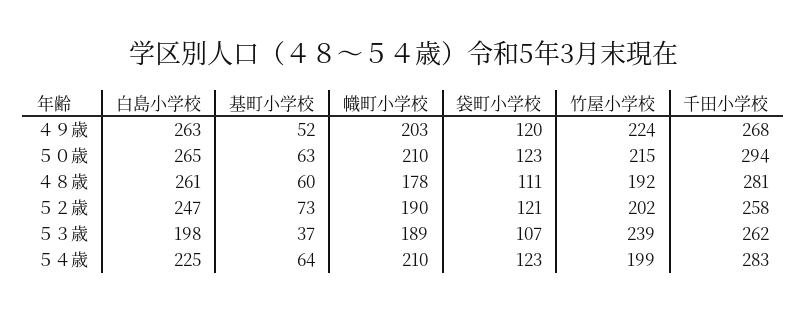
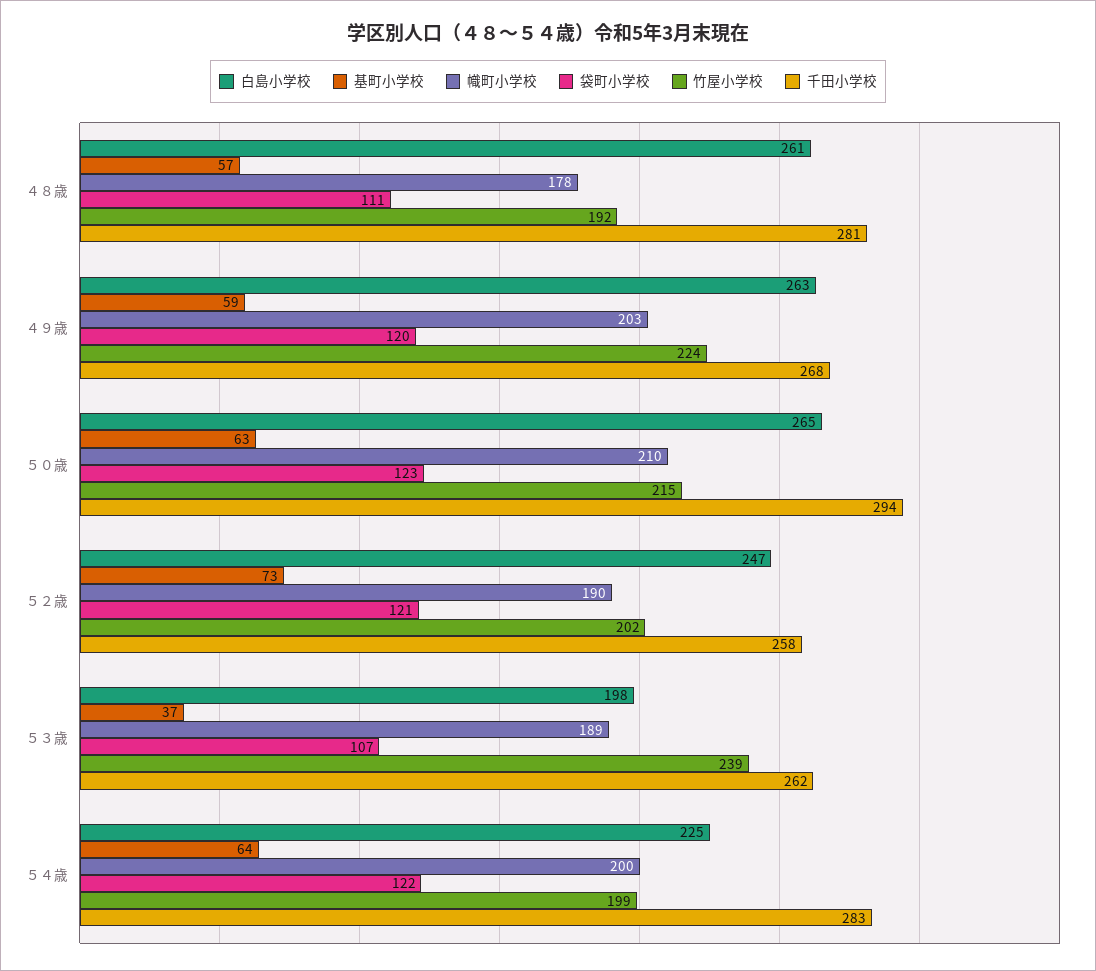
基町小学校, ４９歳: 52 -> 59
基町小学校, ４８歳: 60 -> 57
幟町小学校, ５４歳: 210 -> 200
袋町小学校, ５４歳: 123 -> 122

